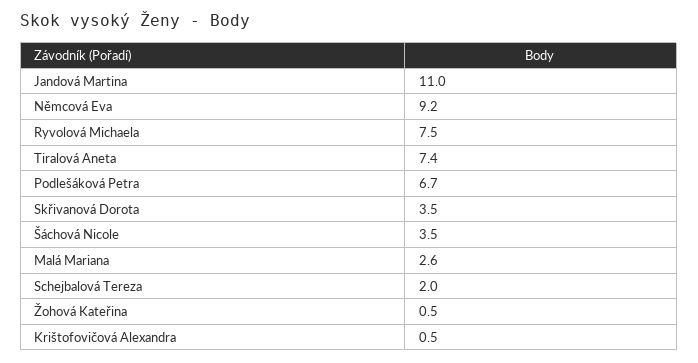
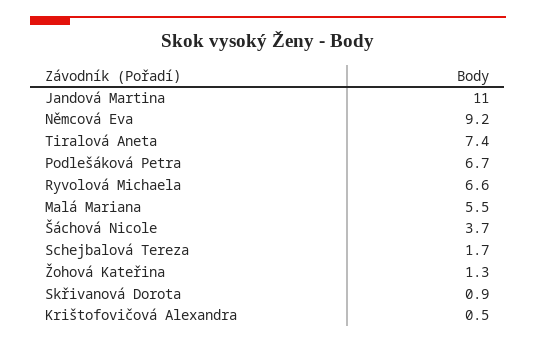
Ryvolová Michaela: 7.5 -> 6.6
Skřivanová Dorota: 3.5 -> 0.9
Šáchová Nicole: 3.5 -> 3.7
Malá Mariana: 2.6 -> 5.5
Schejbalová Tereza: 2 -> 1.7
Žohová Kateřina: 0.5 -> 1.3

